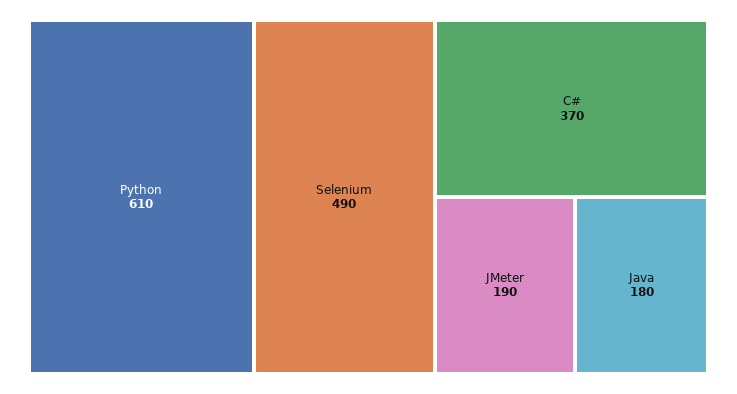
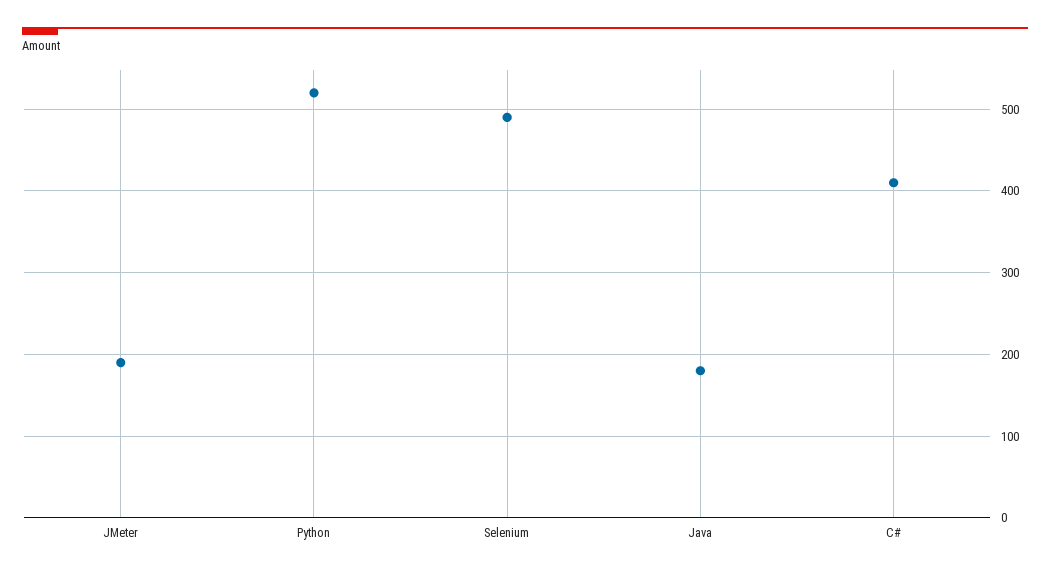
Python: 610 -> 520
C#: 370 -> 410

